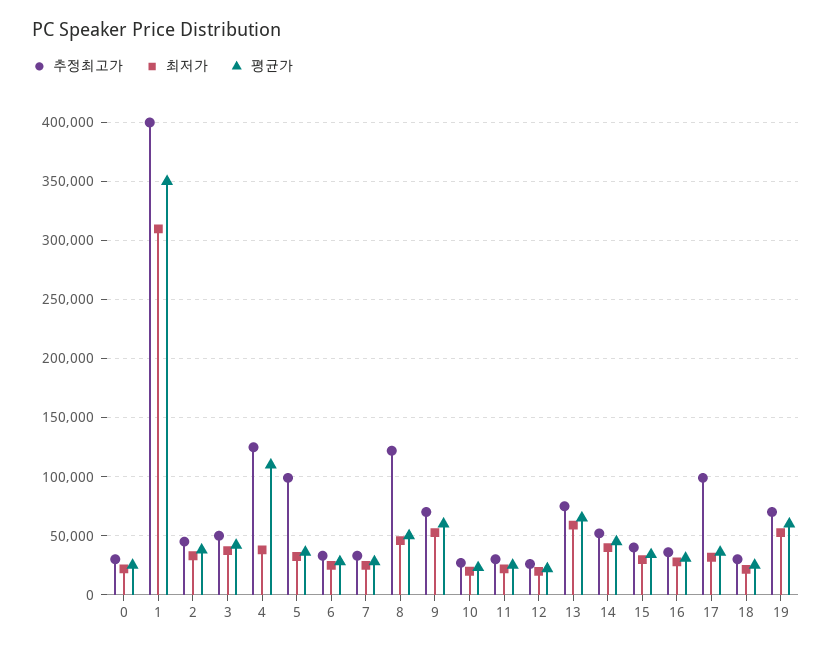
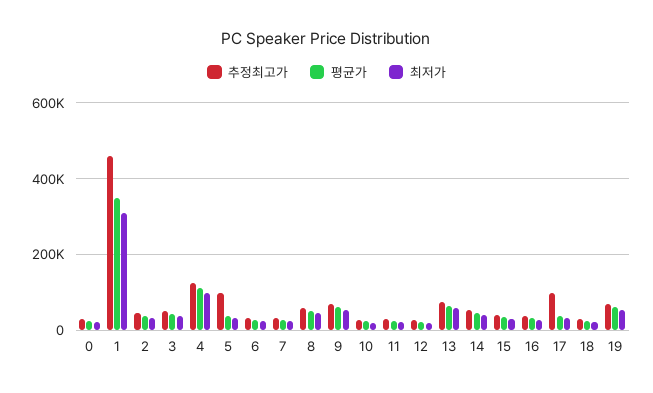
추정최고가, 1: 400000 -> 460000
최저가, 4: 40000 -> 100000
추정최고가, 8: 120000 -> 60000

